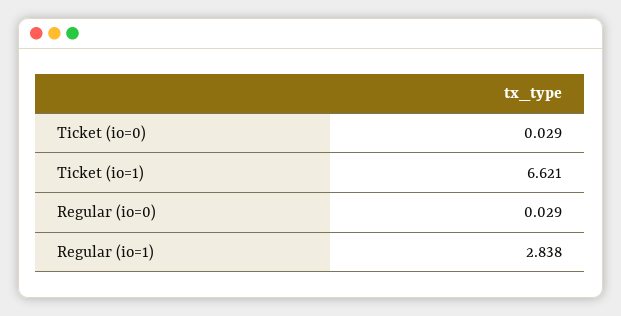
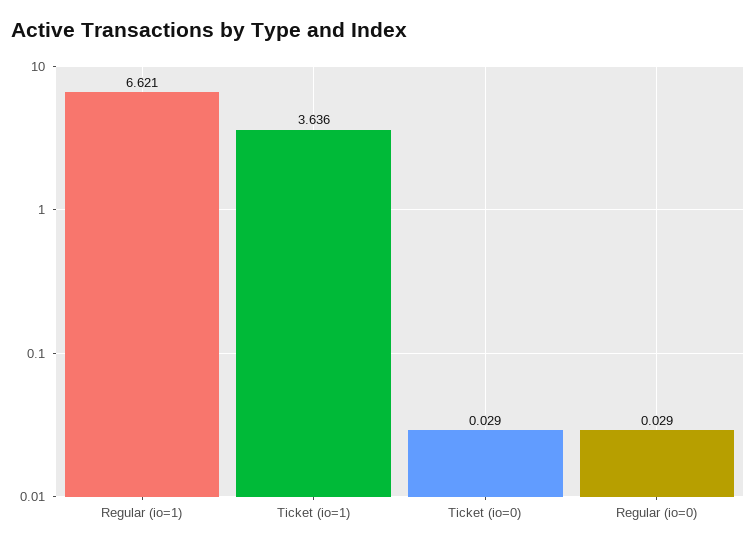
Ticket (io=1): 6.621 -> 3.636
Regular (io=1): 2.838 -> 6.621

